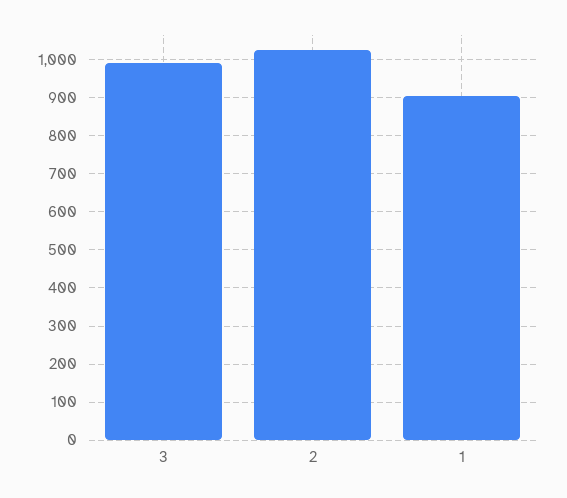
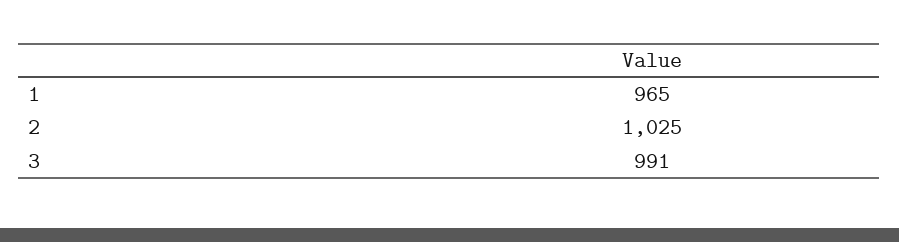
1: 900 -> 965

